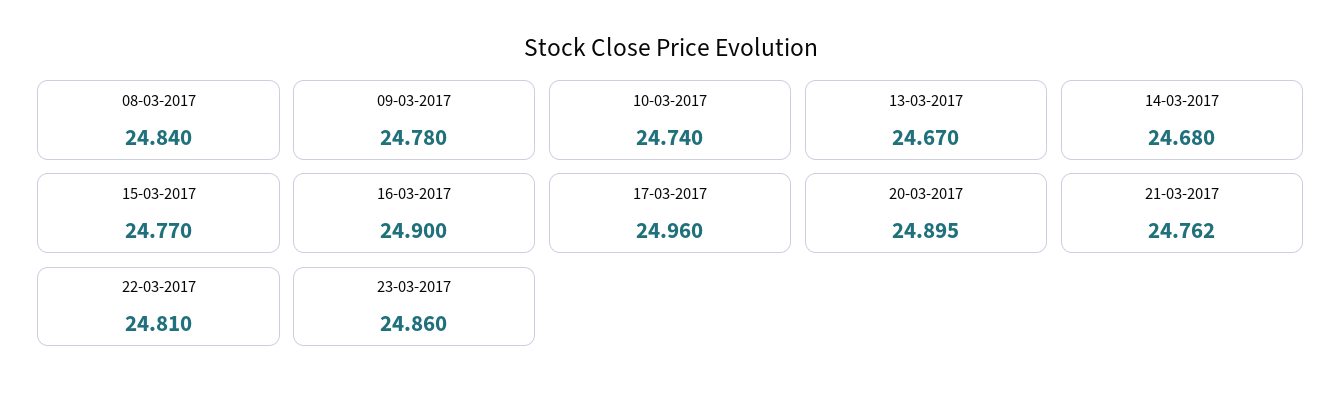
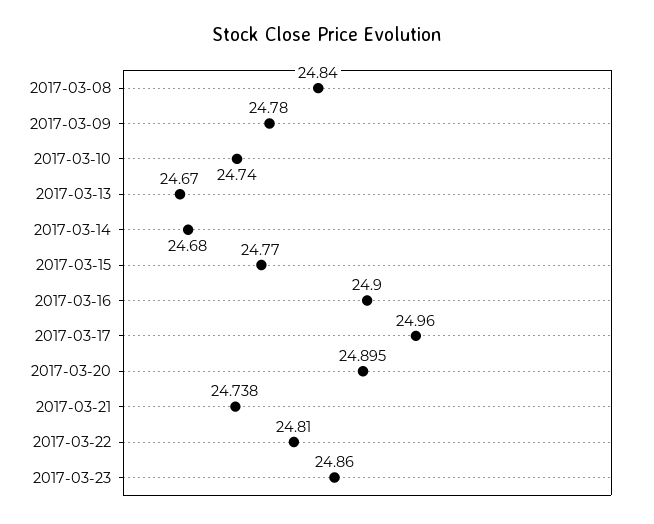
21-03-2017: 24.762 -> 24.738

